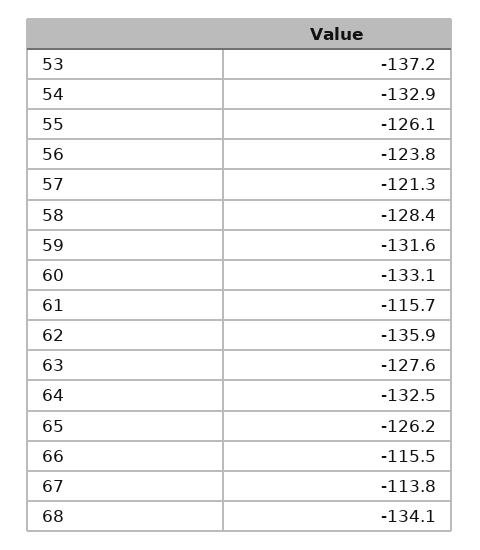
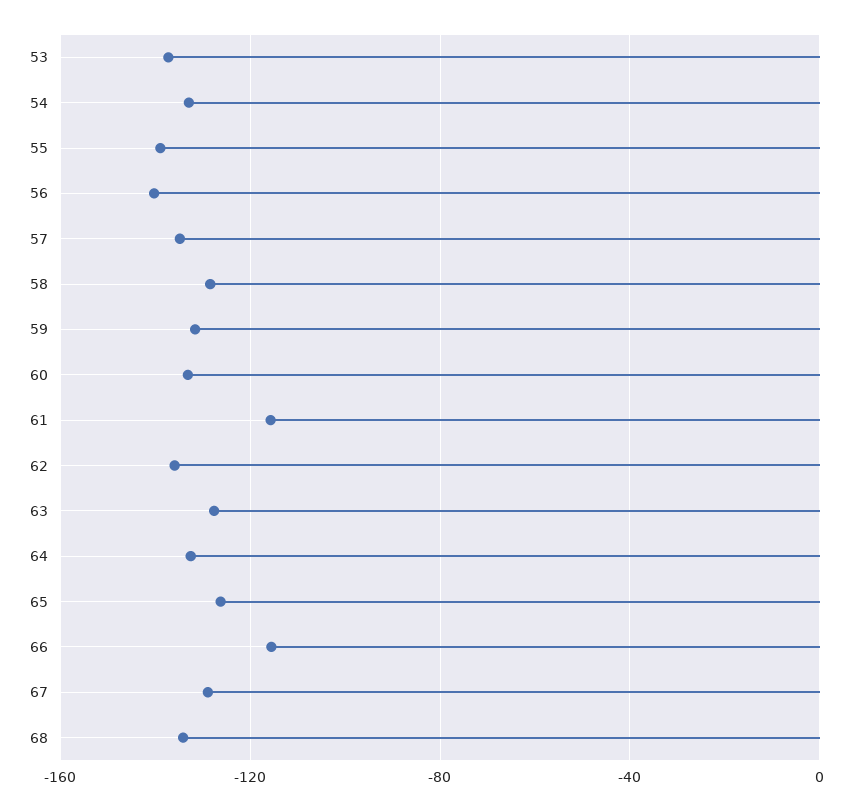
55: -126.1 -> -140
56: -123.8 -> -140
57: -121.3 -> -135
67: -113.8 -> -130

